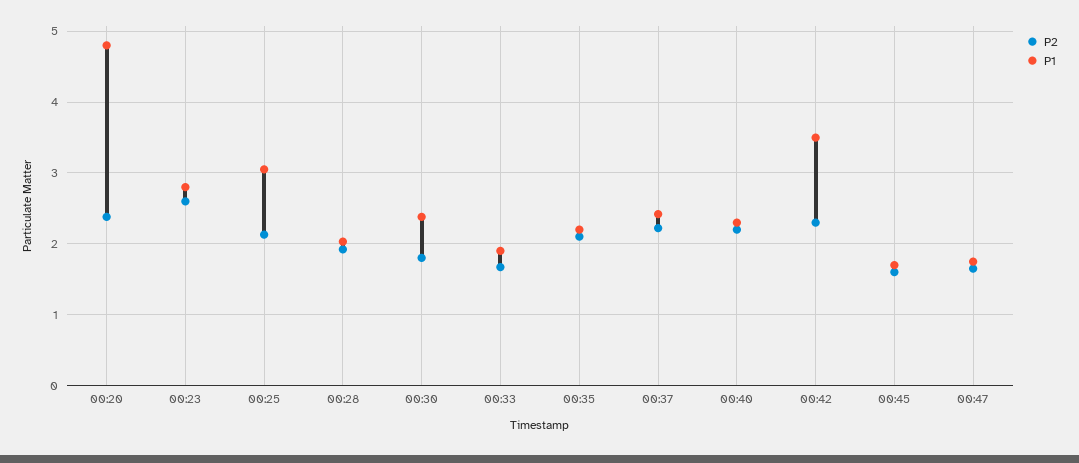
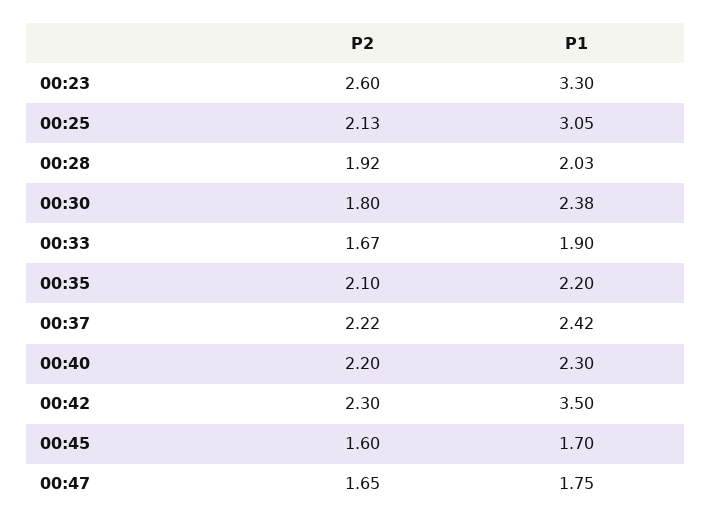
P2, 00:20: 2.4 -> none
P1, 00:20: 4.8 -> none
P1, 00:23: 2.8 -> 3.3

